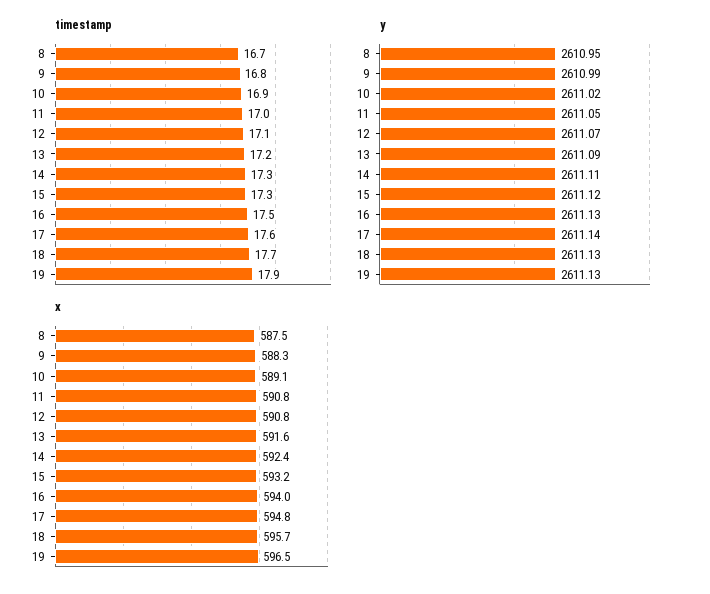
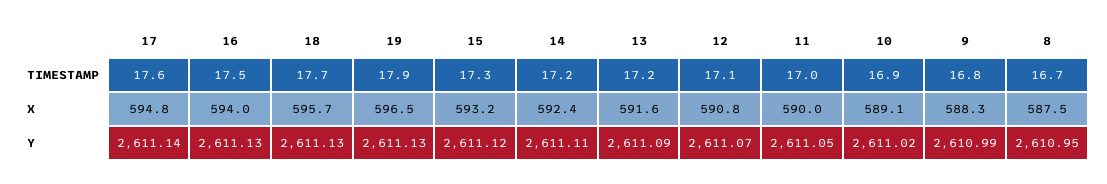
timestamp, 14: 17.3 -> 17.2
x, 11: 590.8 -> 590

